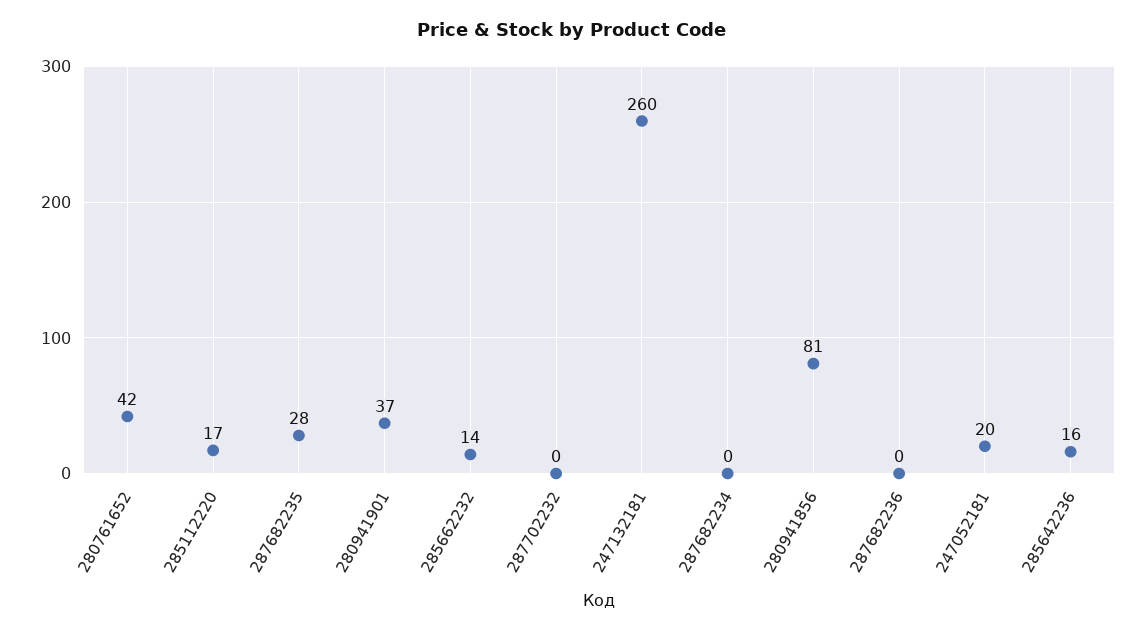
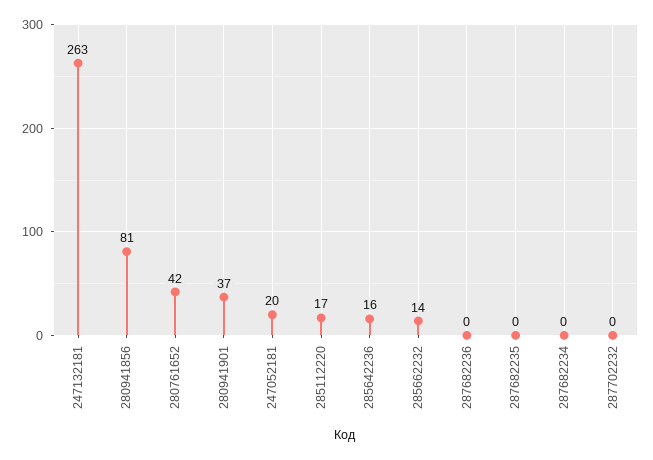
287682235: 28 -> 0
247132181: 260 -> 263

